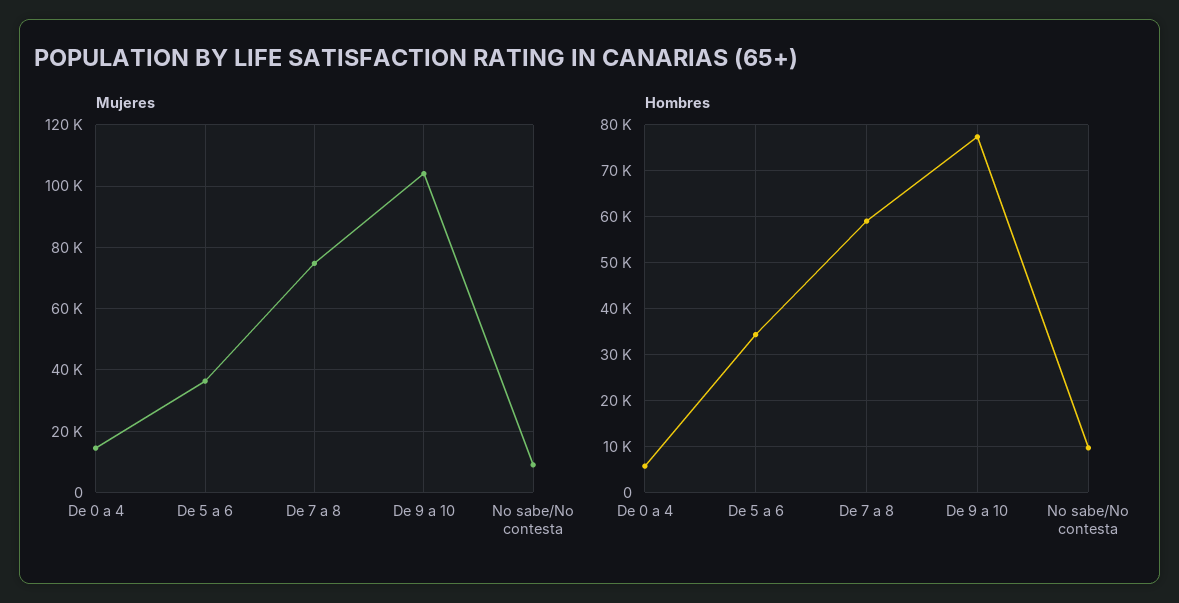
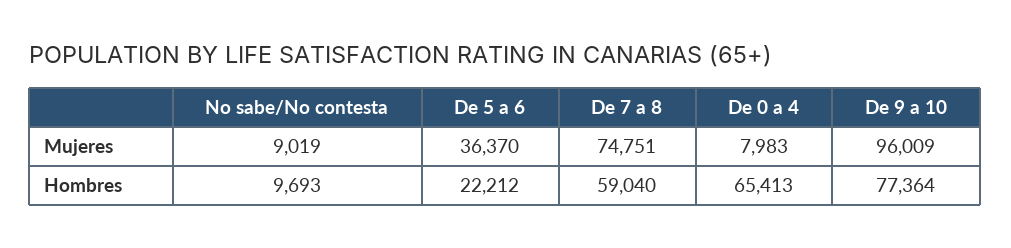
Mujeres, De 0 a 4: 14000 -> 7983
Mujeres, De 9 a 10: 104000 -> 96009
Hombres, De 0 a 4: 6000 -> 65413
Hombres, De 5 a 6: 34000 -> 22212

